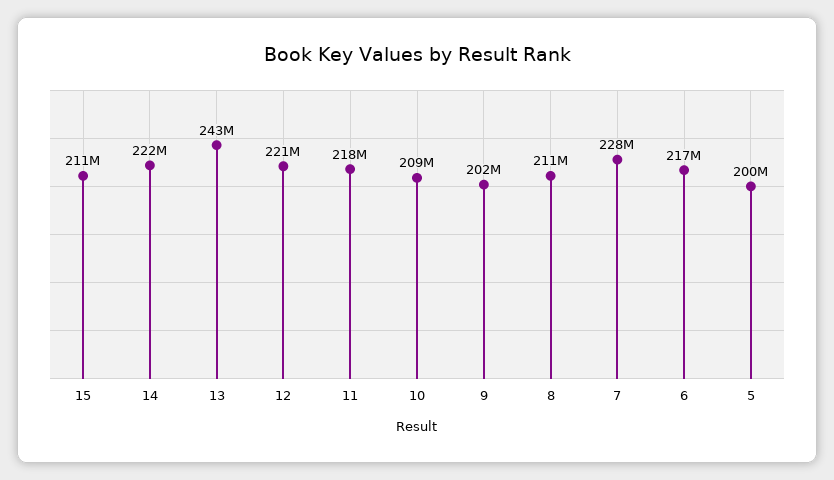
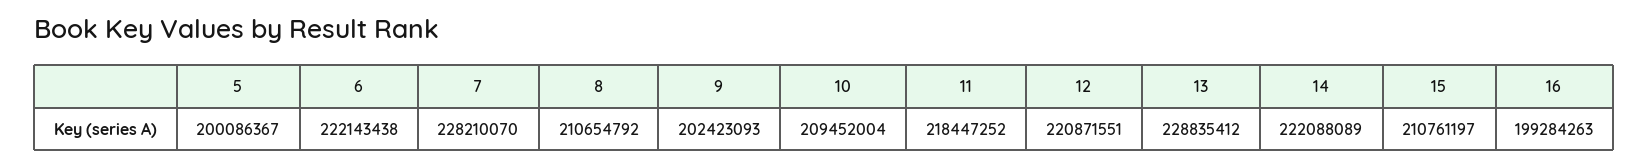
13: 243000000 -> 228835412
6: 217000000 -> 222143438
16: none -> 199284263

